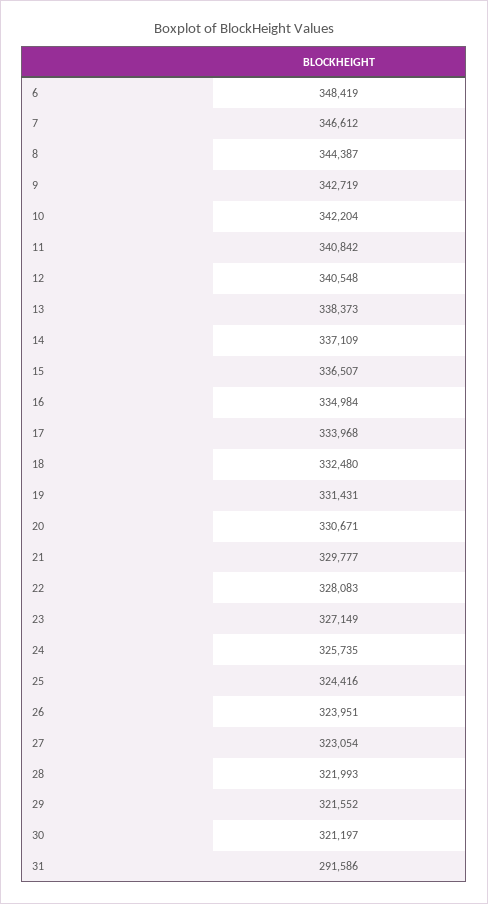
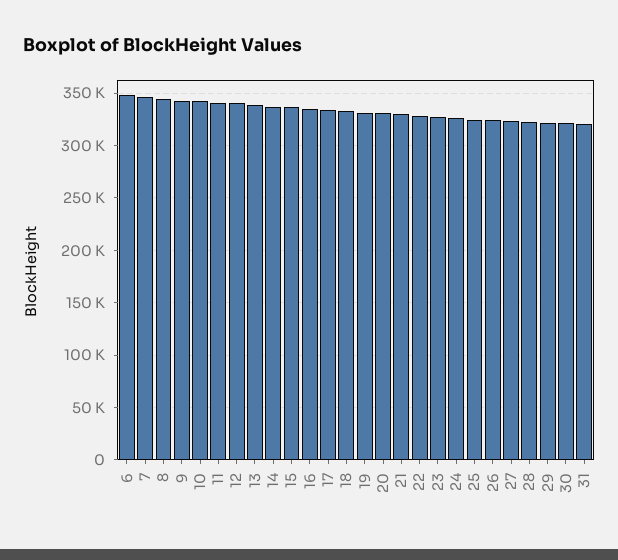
31: 291586 -> 320000

